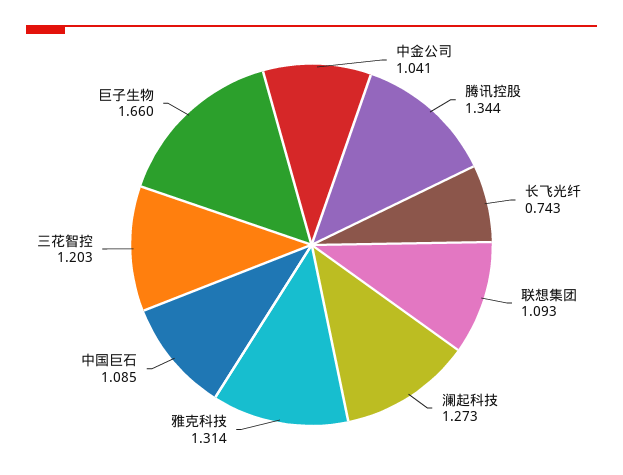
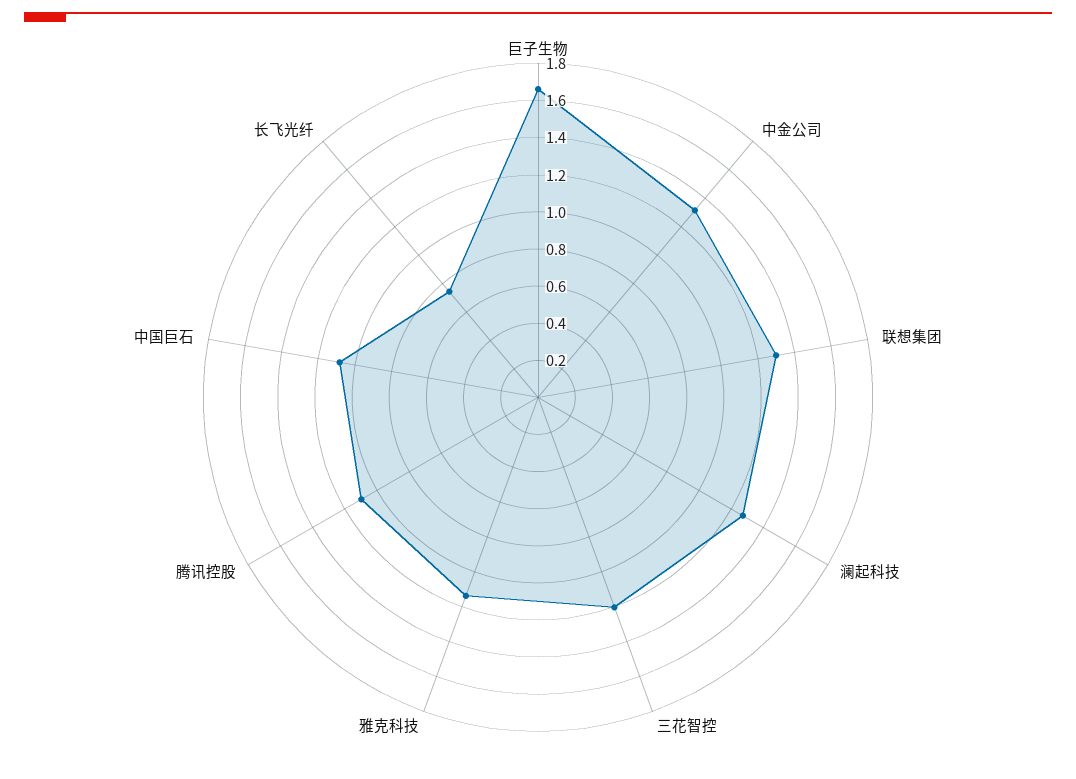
中金公司: 1.041 -> 1.3
腾讯控股: 1.344 -> 1.1
联想集团: 1.093 -> 1.3
雅克科技: 1.314 -> 1.15

